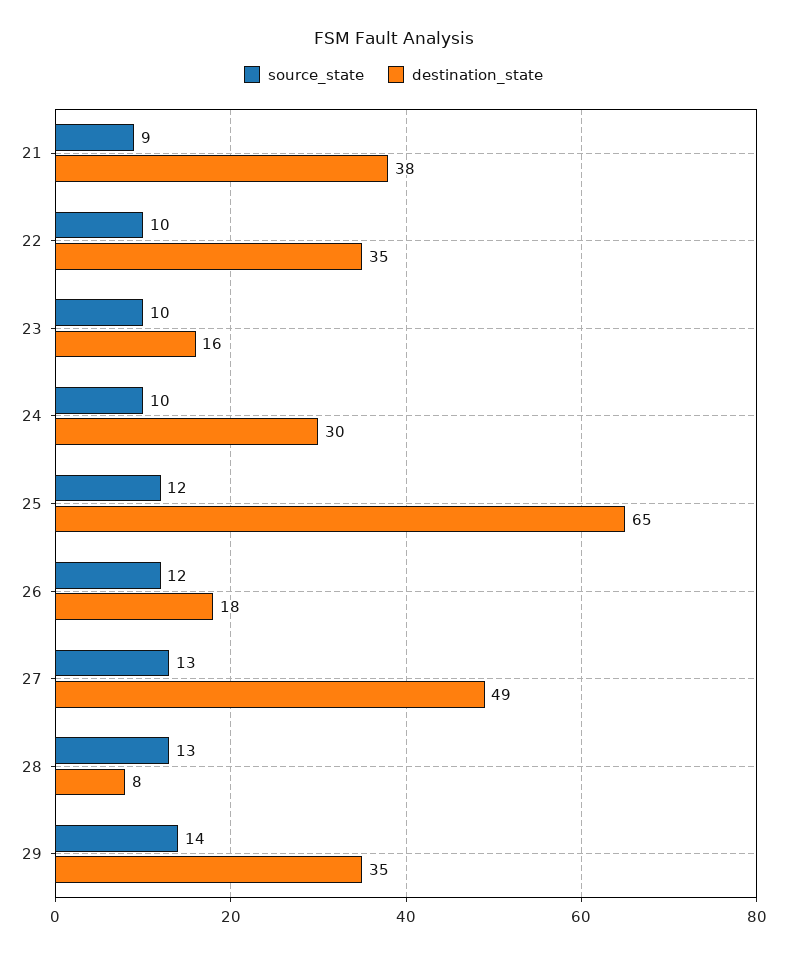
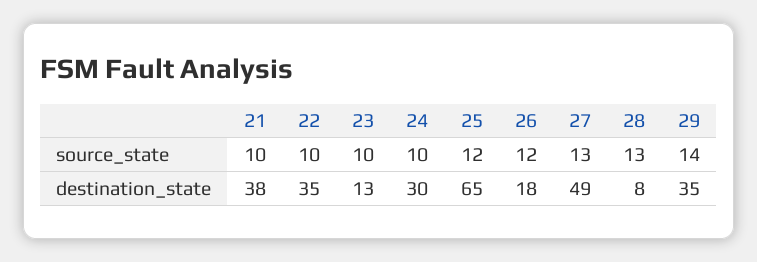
source_state, 21: 9 -> 10
destination_state, 23: 16 -> 13

